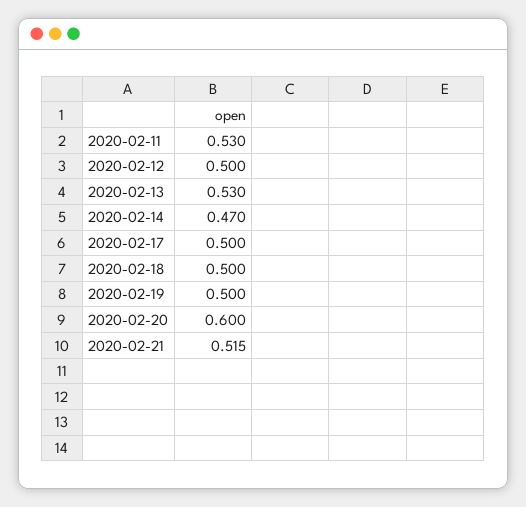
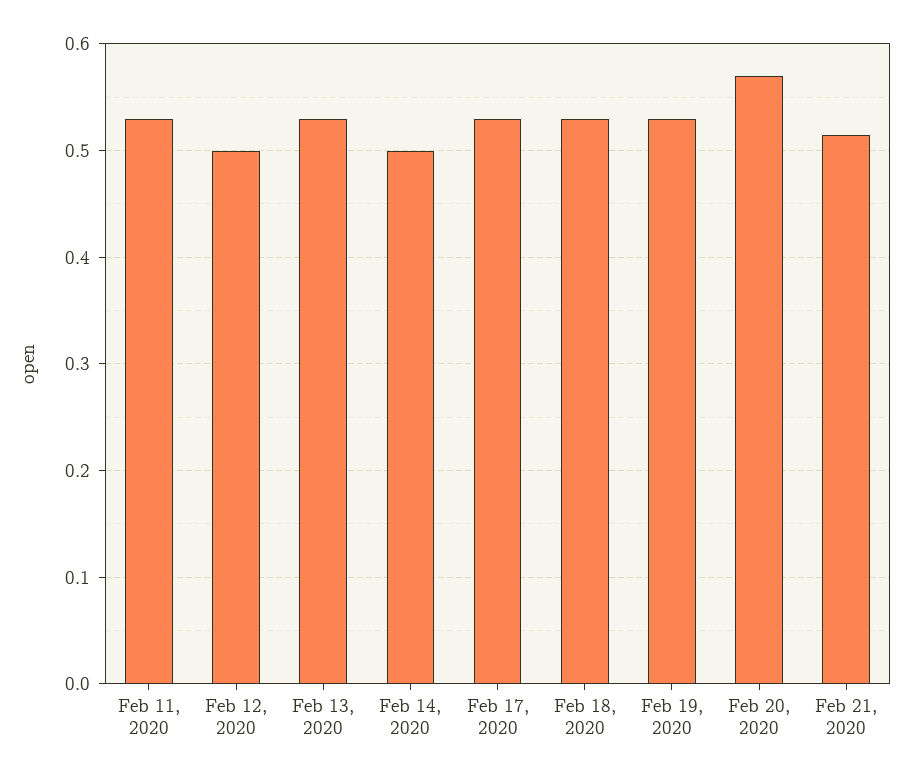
2020-02-14: 0.47 -> 0.5
2020-02-17: 0.5 -> 0.53
2020-02-18: 0.5 -> 0.53
2020-02-19: 0.5 -> 0.53
2020-02-20: 0.6 -> 0.57

